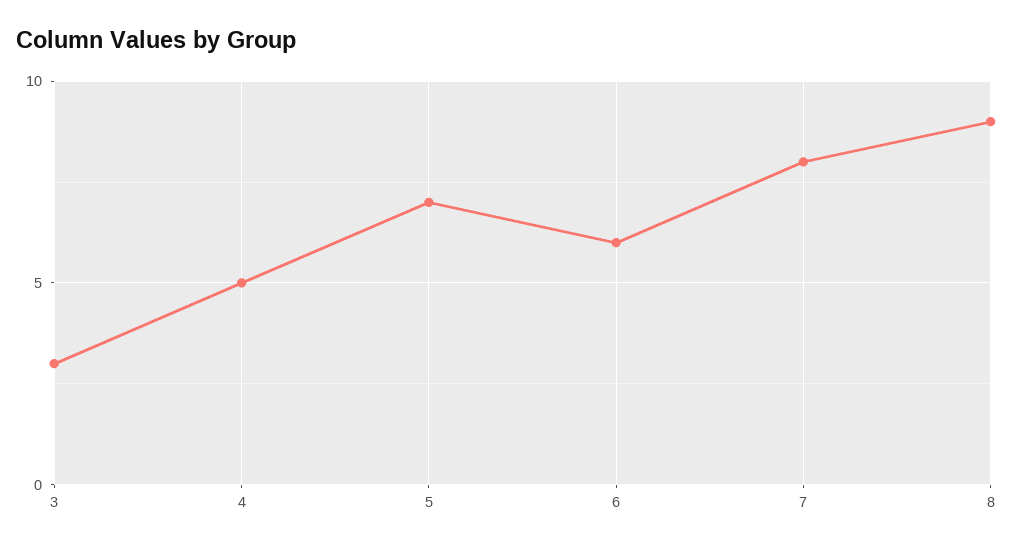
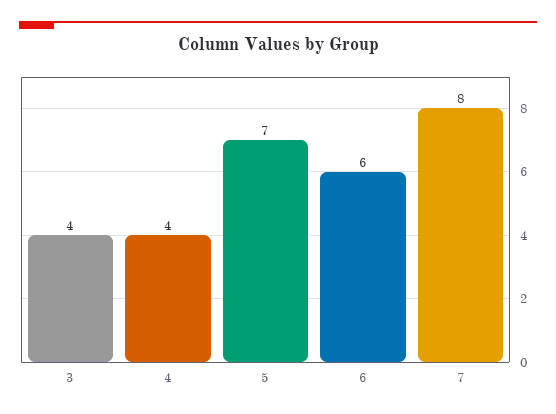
3: 3 -> 4
4: 5 -> 4
8: 9 -> none

